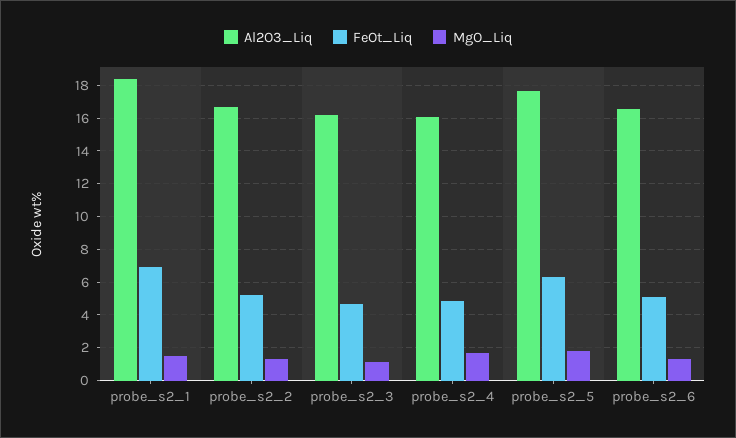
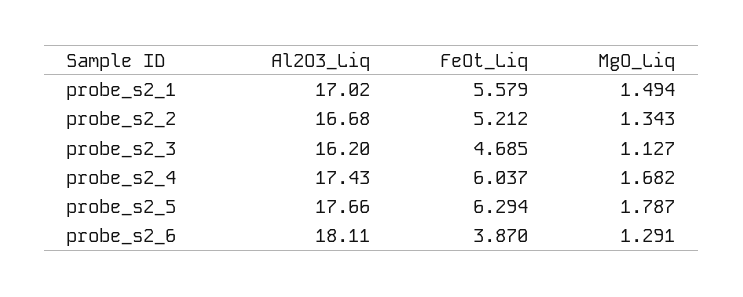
Al2O3_Liq, probe_s2_1: 18.5 -> 17.02
FeOt_Liq, probe_s2_1: 7 -> 5.579
Al2O3_Liq, probe_s2_4: 16 -> 17.43
FeOt_Liq, probe_s2_4: 5 -> 6.037
Al2O3_Liq, probe_s2_6: 16.5 -> 18.11
FeOt_Liq, probe_s2_6: 5 -> 3.87

